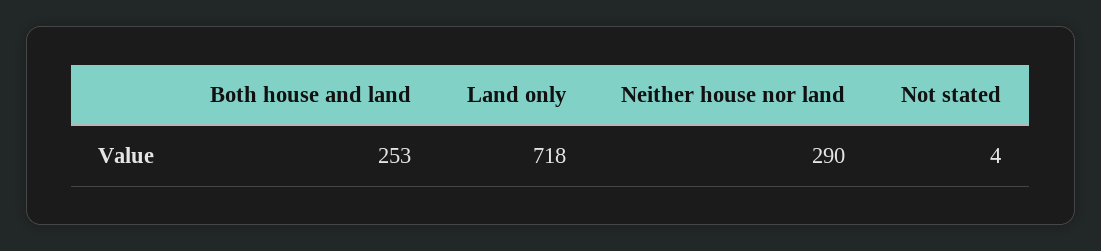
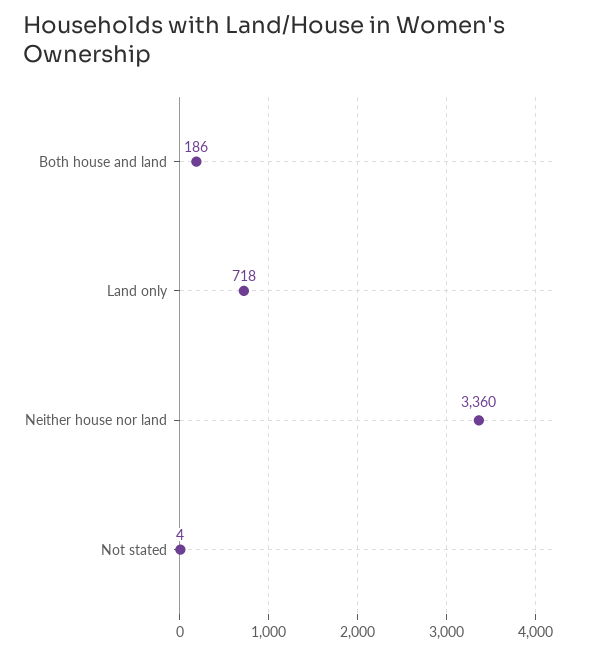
Both house and land: 253 -> 186
Neither house nor land: 290 -> 3360

